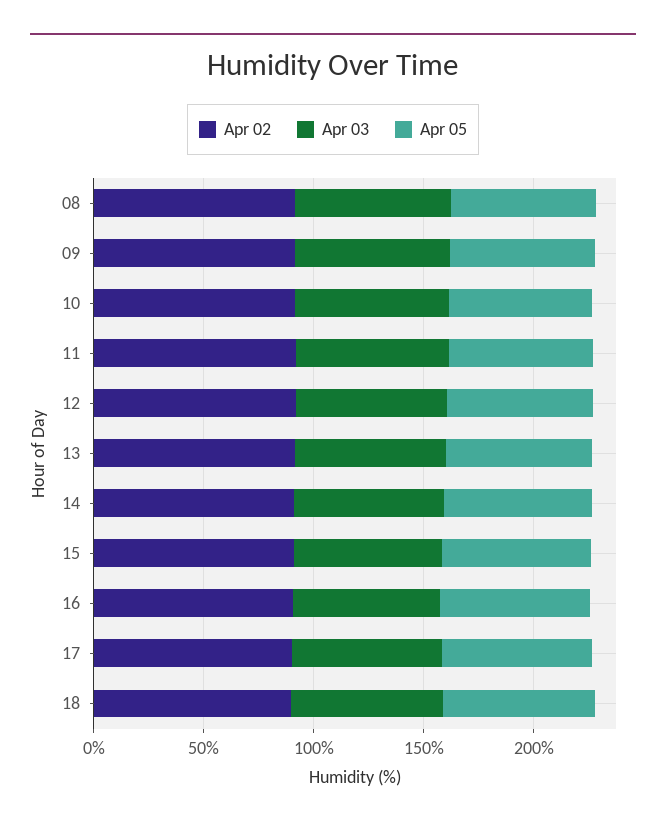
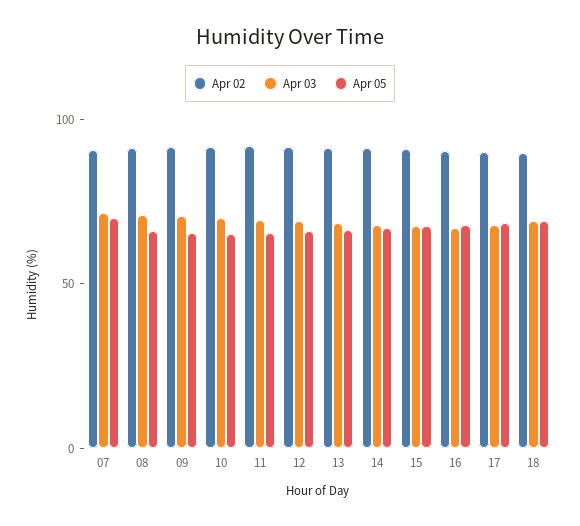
Apr 02, 07: none -> 90
Apr 03, 07: none -> 70
Apr 05, 07: none -> 70

